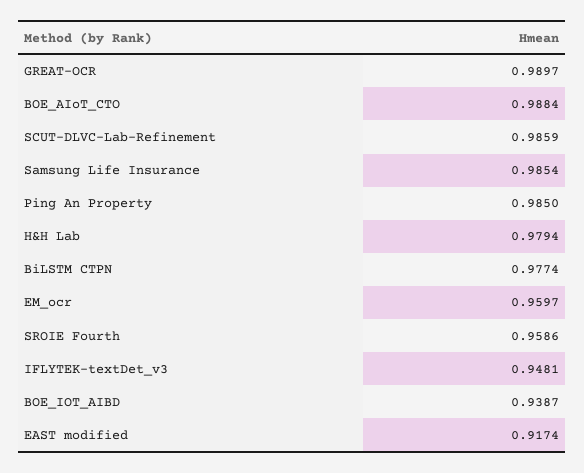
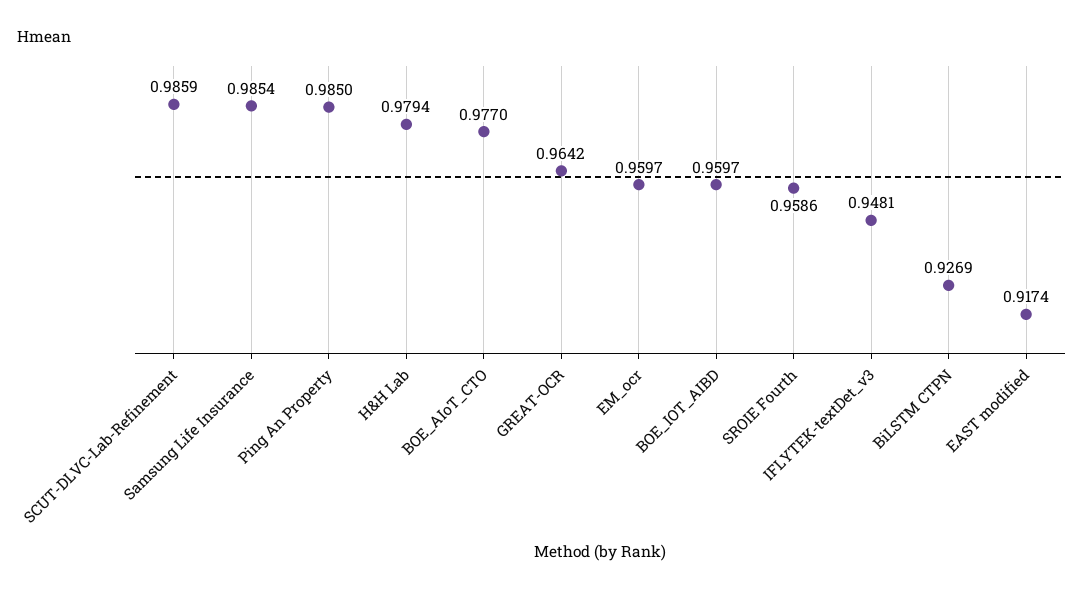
GREAT-OCR: 0.9897 -> 0.9642
BOE_AIoT_CTO: 0.9884 -> 0.977
BiLSTM CTPN: 0.9774 -> 0.9269
BOE_IOT_AIBD: 0.9387 -> 0.9597

